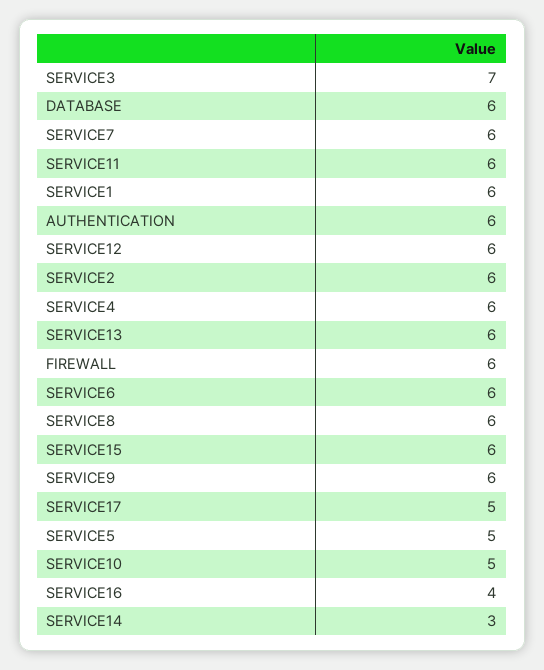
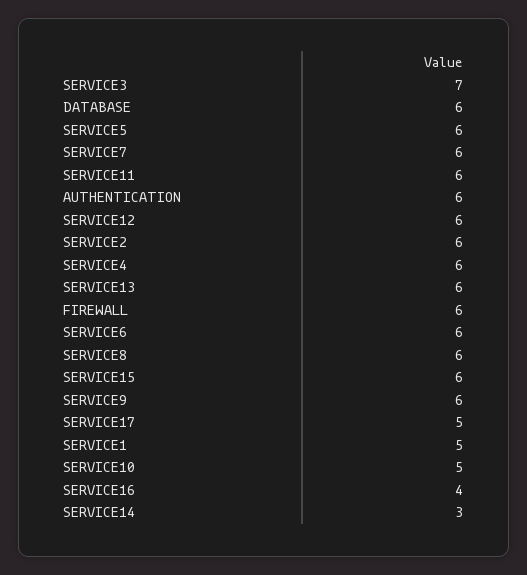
SERVICE1: 6 -> 5
SERVICE5: 5 -> 6

